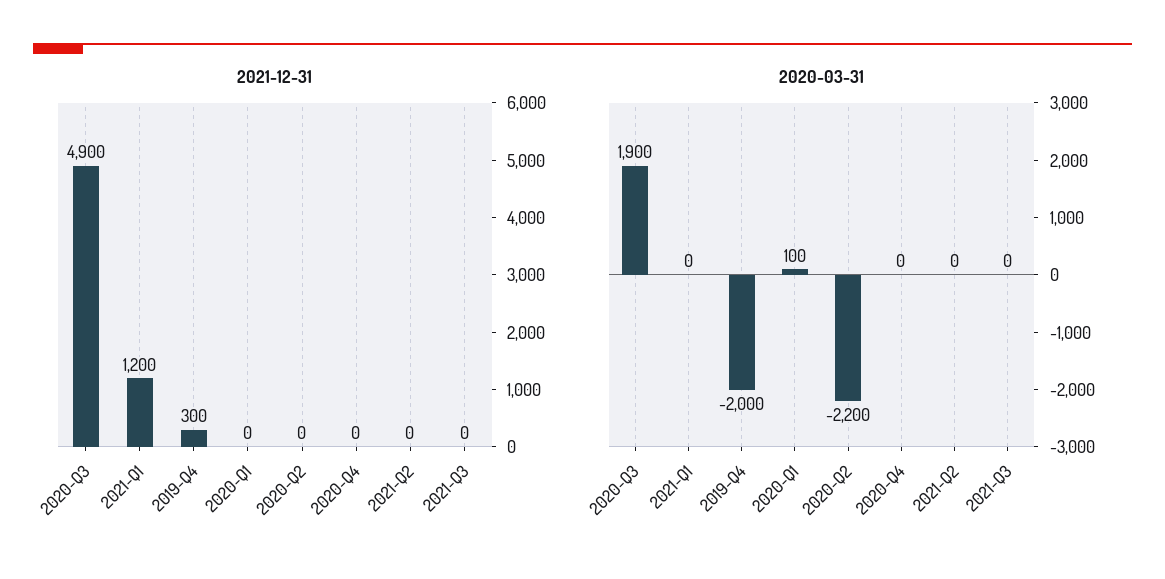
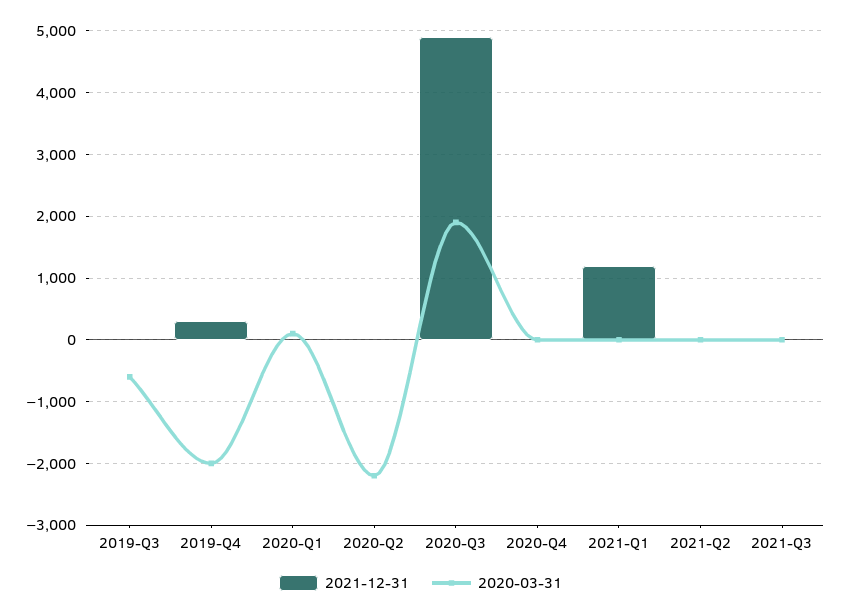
2021-12-31, 2019-Q3: none -> 0
2020-03-31, 2019-Q3: none -> -600

